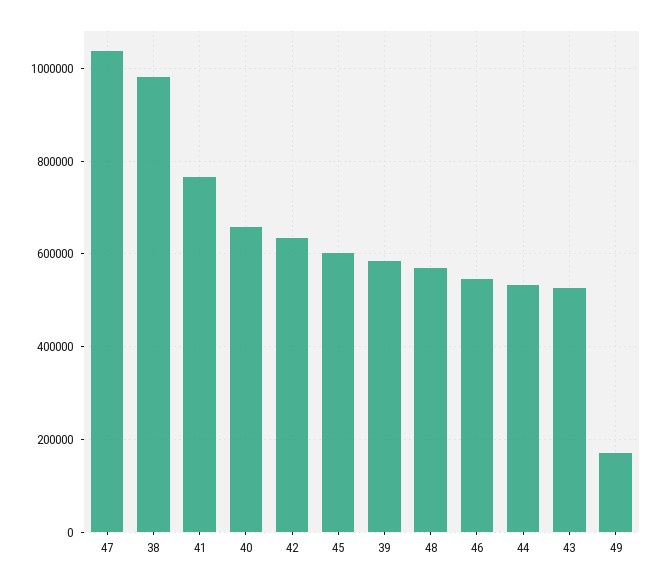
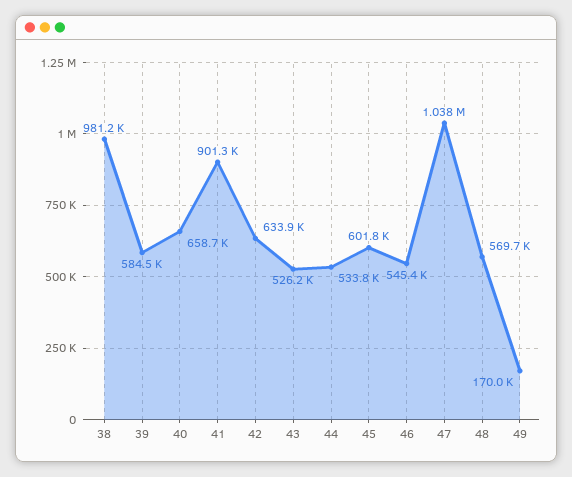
41: 760000 -> 901300

